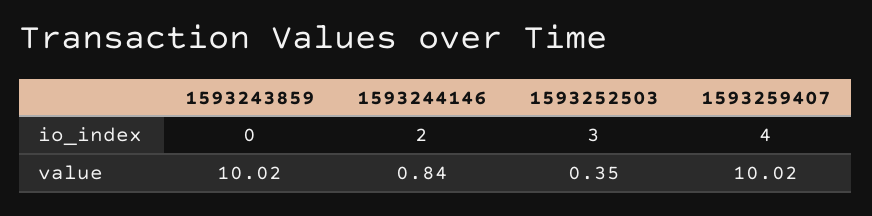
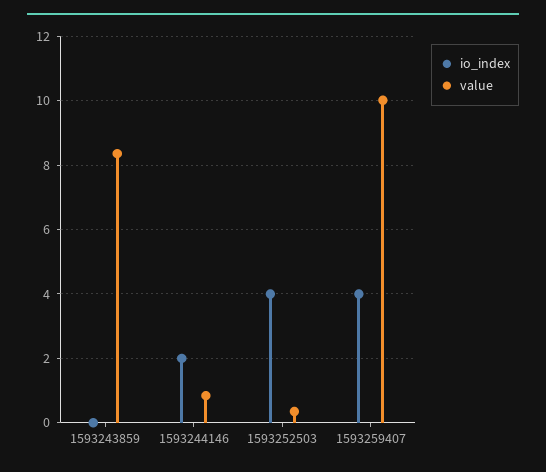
io_index, 1593252503: 3 -> 4
value, 1593243859: 10.02 -> 8.4

